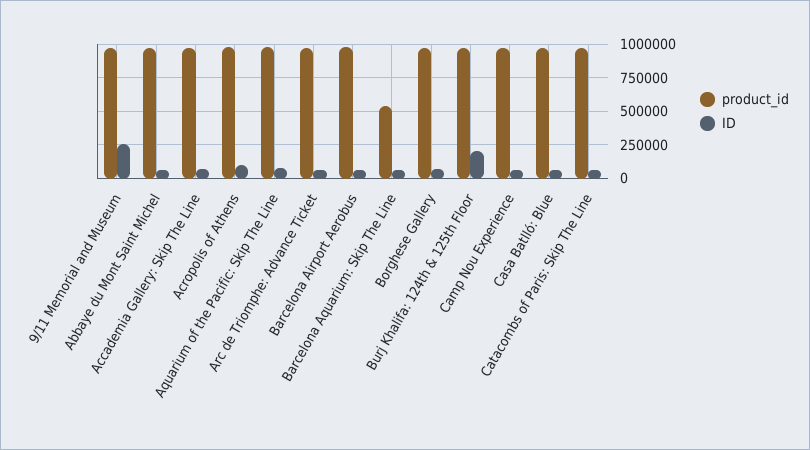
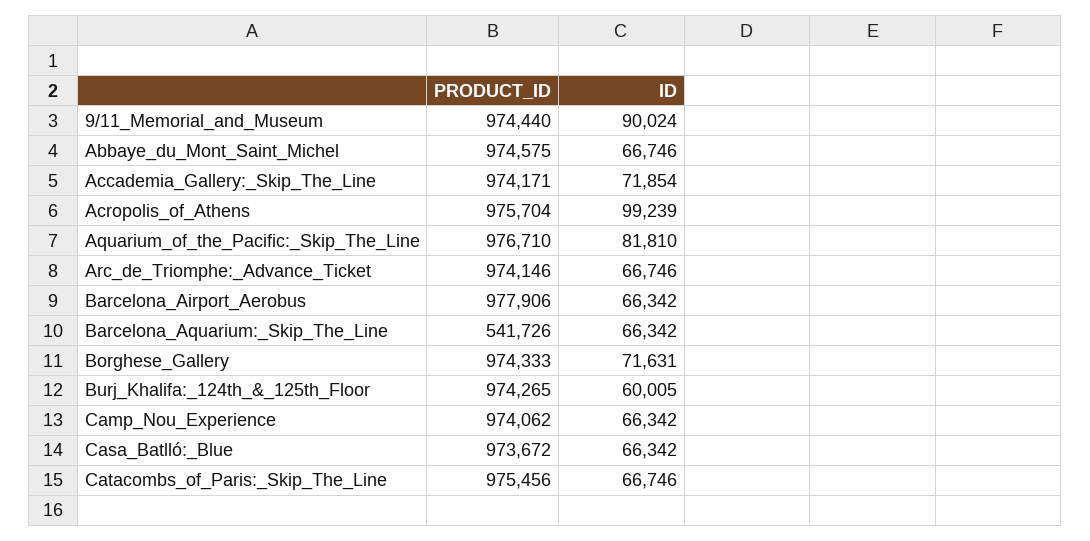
ID, 9/11 Memorial and Museum: 250000 -> 90024
ID, Burj Khalifa: 124th & 125th Floor: 200000 -> 60005

